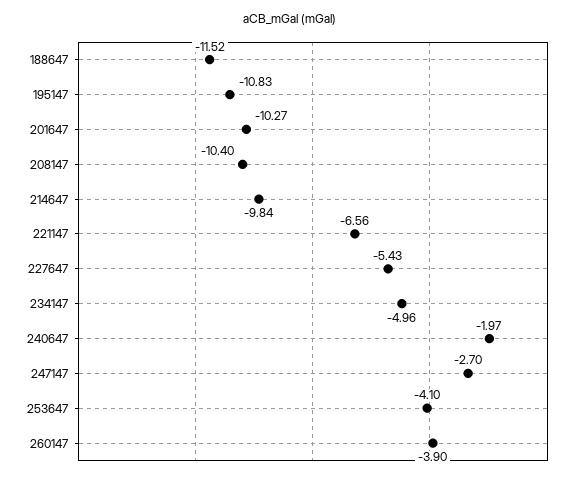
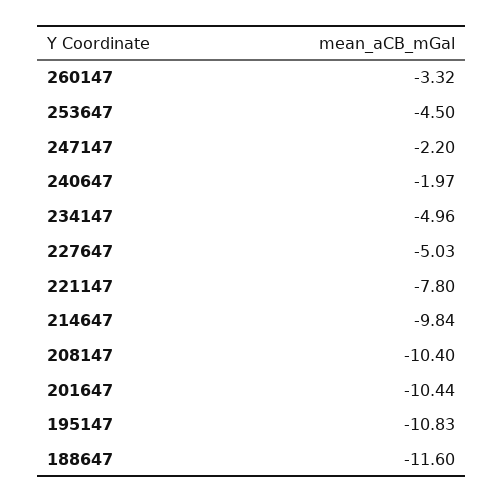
188647: -11.52 -> -11.6
201647: -10.27 -> -10.44
221147: -6.56 -> -7.8
227647: -5.43 -> -5.03
247147: -2.7 -> -2.2
253647: -4.1 -> -4.5
260147: -3.9 -> -3.32

